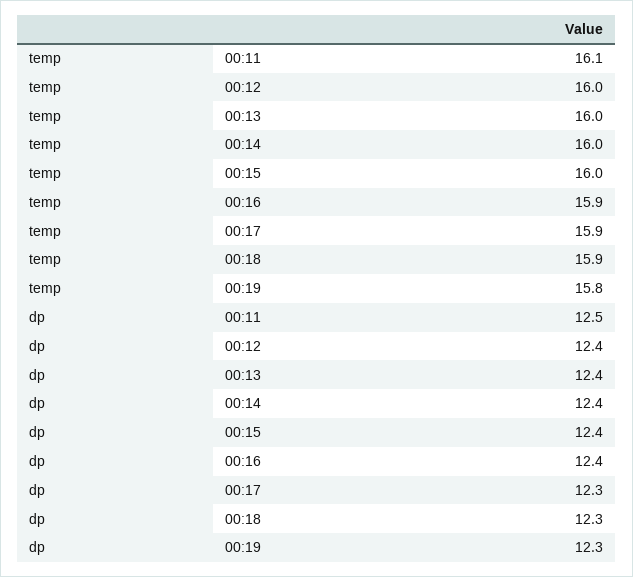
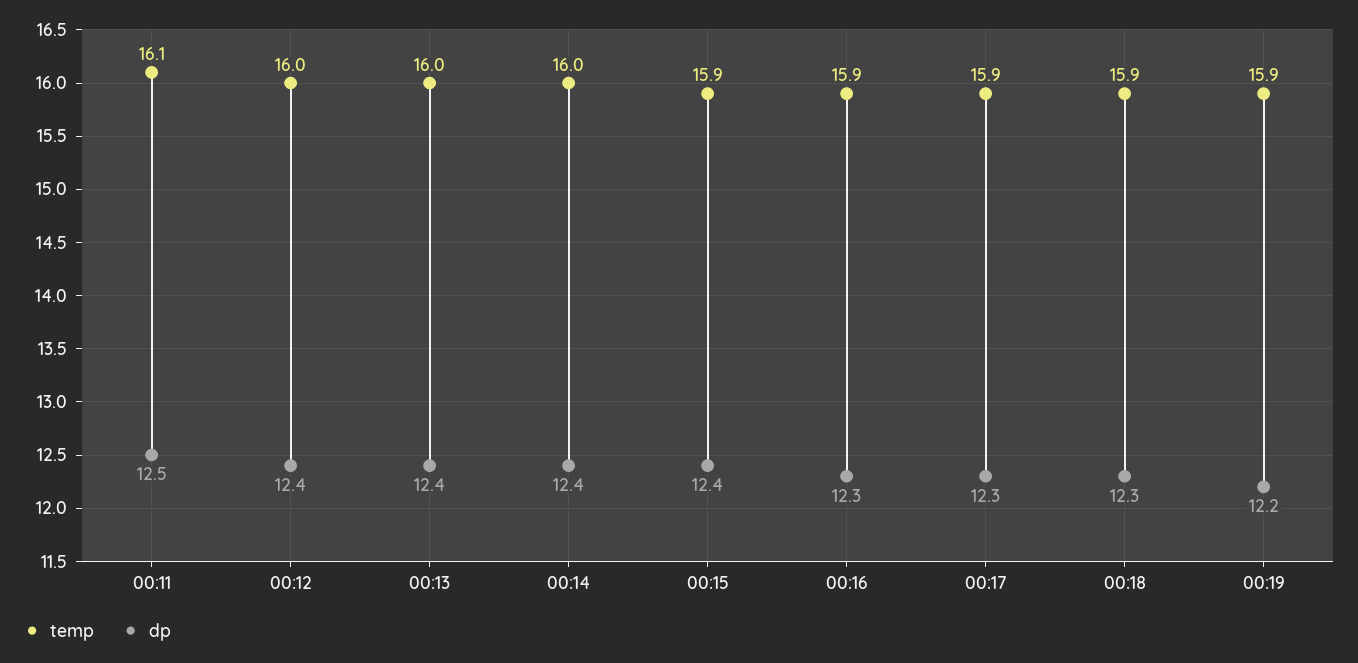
temp, 00:15: 16 -> 15.9
temp, 00:19: 15.8 -> 15.9
dp, 00:16: 12.4 -> 12.3
dp, 00:19: 12.3 -> 12.2

